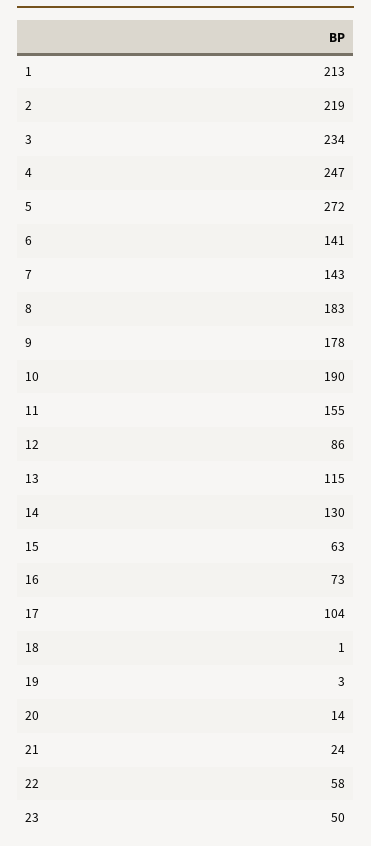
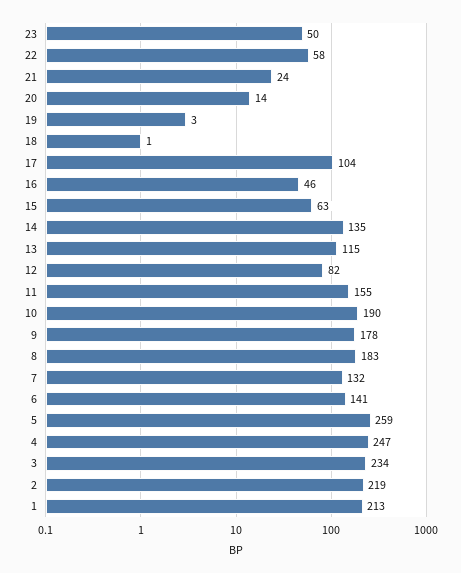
5: 272 -> 259
7: 143 -> 132
12: 86 -> 82
14: 130 -> 135
16: 73 -> 46

